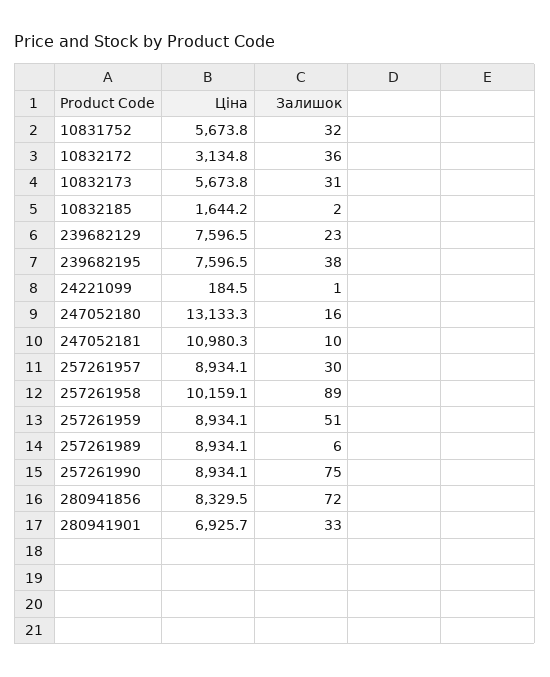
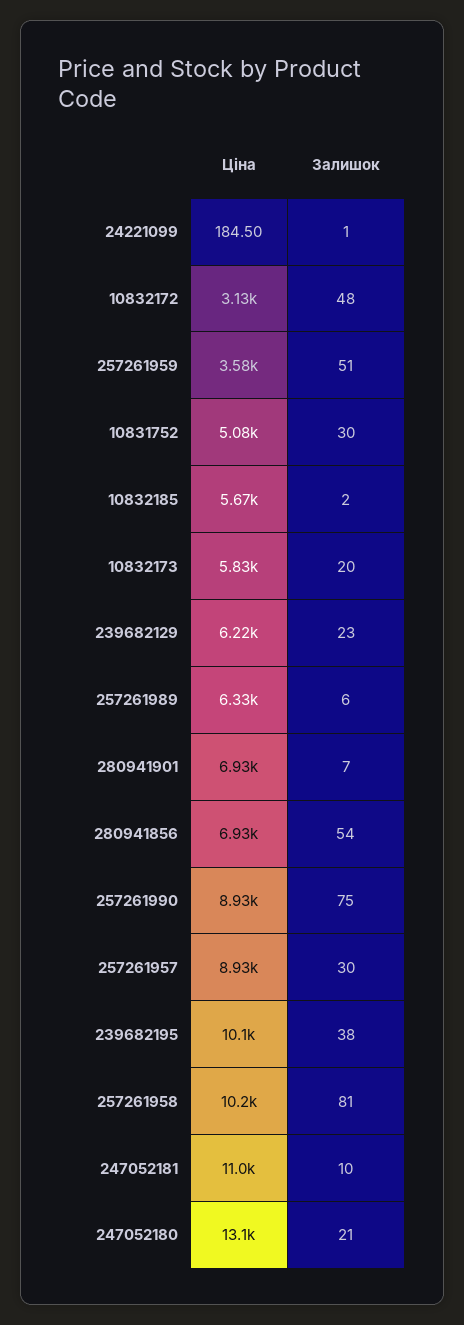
Ціна, 10831752: 5673.8 -> 5080
Залишок, 10831752: 32 -> 30
Залишок, 10832172: 36 -> 48
Ціна, 10832173: 5673.8 -> 5830
Залишок, 10832173: 31 -> 20
Ціна, 10832185: 1644.2 -> 5670
Ціна, 239682129: 7596.5 -> 6220
Ціна, 239682195: 7596.5 -> 10100
Залишок, 247052180: 16 -> 21
Залишок, 257261958: 89 -> 81
Ціна, 257261959: 8934.1 -> 3580
Ціна, 257261989: 8934.1 -> 6330
Ціна, 280941856: 8329.5 -> 6930
Залишок, 280941856: 72 -> 54
Залишок, 280941901: 33 -> 7

